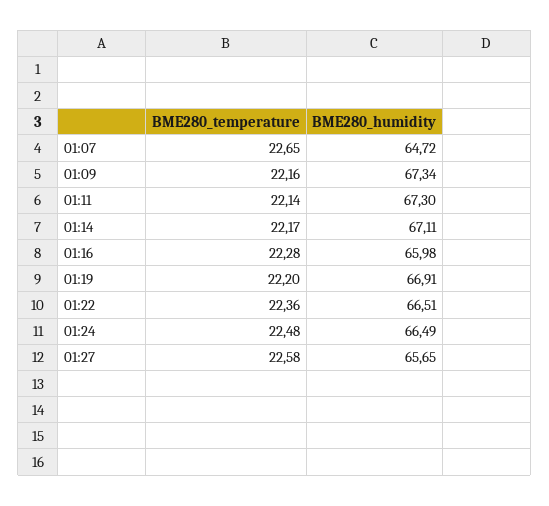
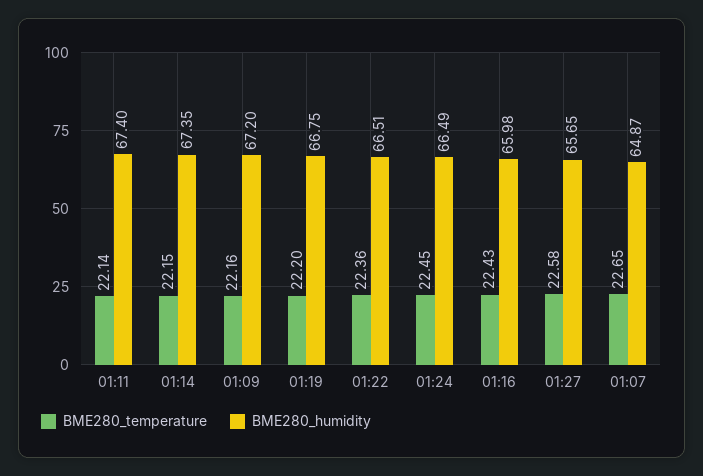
BME280_humidity, 01:07: 64.72 -> 64.87
BME280_humidity, 01:09: 67.34 -> 67.2
BME280_humidity, 01:11: 67.3 -> 67.4
BME280_temperature, 01:14: 22.17 -> 22.15
BME280_humidity, 01:14: 67.11 -> 67.35
BME280_temperature, 01:16: 22.28 -> 22.43
BME280_humidity, 01:19: 66.91 -> 66.75
BME280_temperature, 01:24: 22.48 -> 22.45

